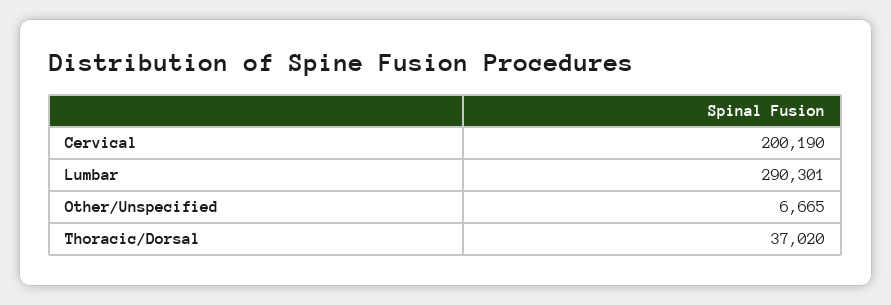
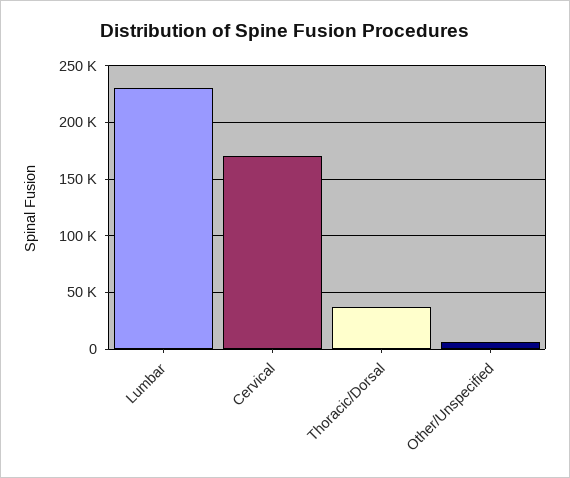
Cervical: 200190 -> 170000
Lumbar: 290301 -> 230000

